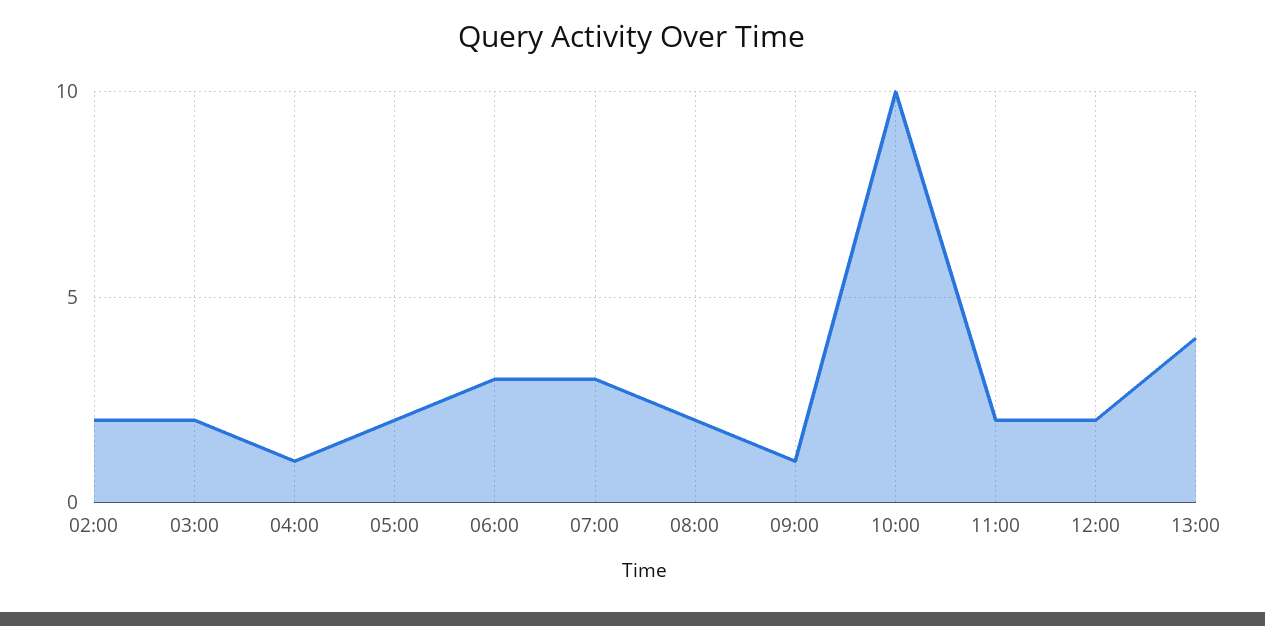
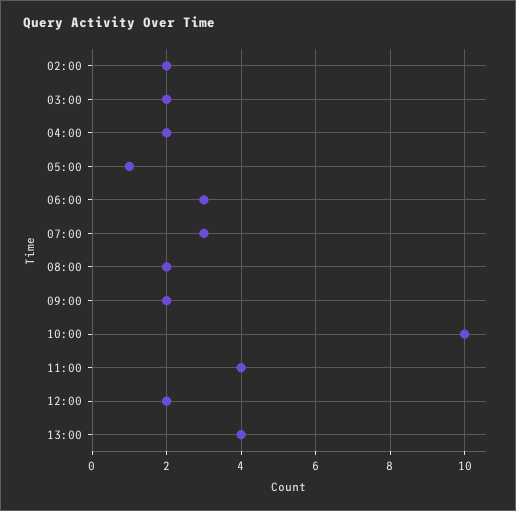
04:00: 1 -> 2
05:00: 2 -> 1
09:00: 1 -> 2
11:00: 2 -> 4

